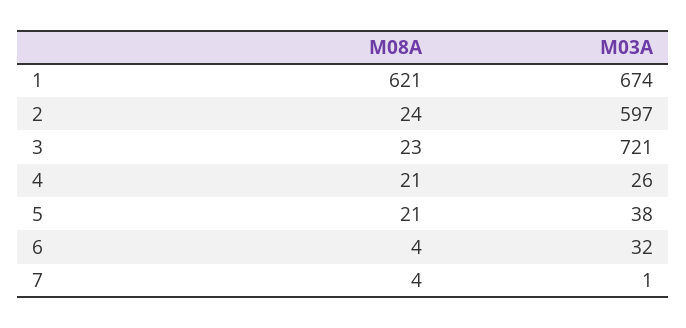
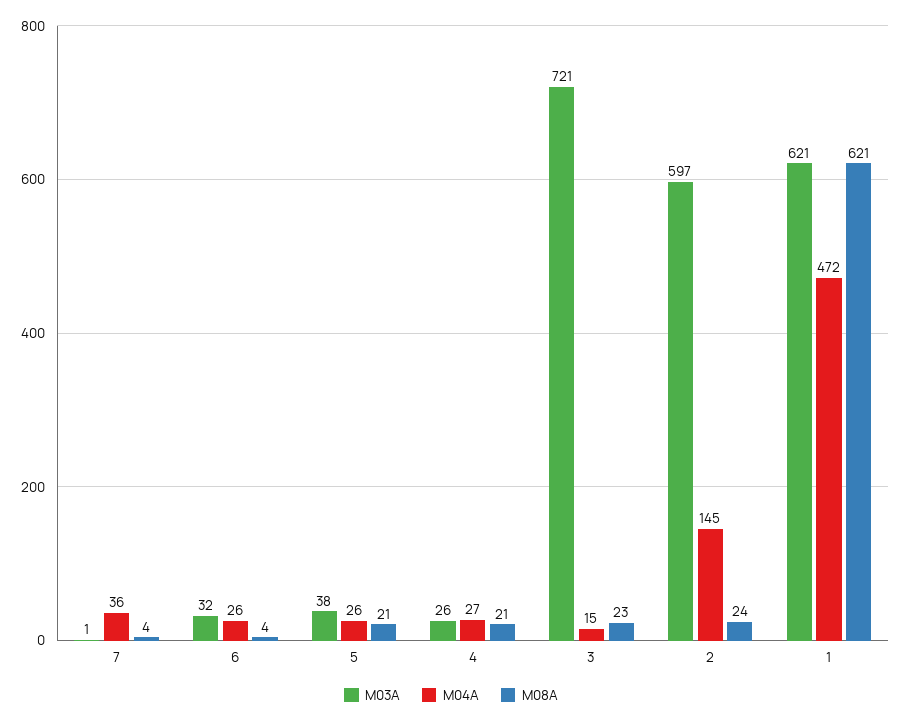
M03A, 1: 674 -> 621
M04A, 7: none -> 36
M04A, 6: none -> 26
M04A, 5: none -> 26
M04A, 4: none -> 27
M04A, 3: none -> 15
M04A, 2: none -> 145
M04A, 1: none -> 472

